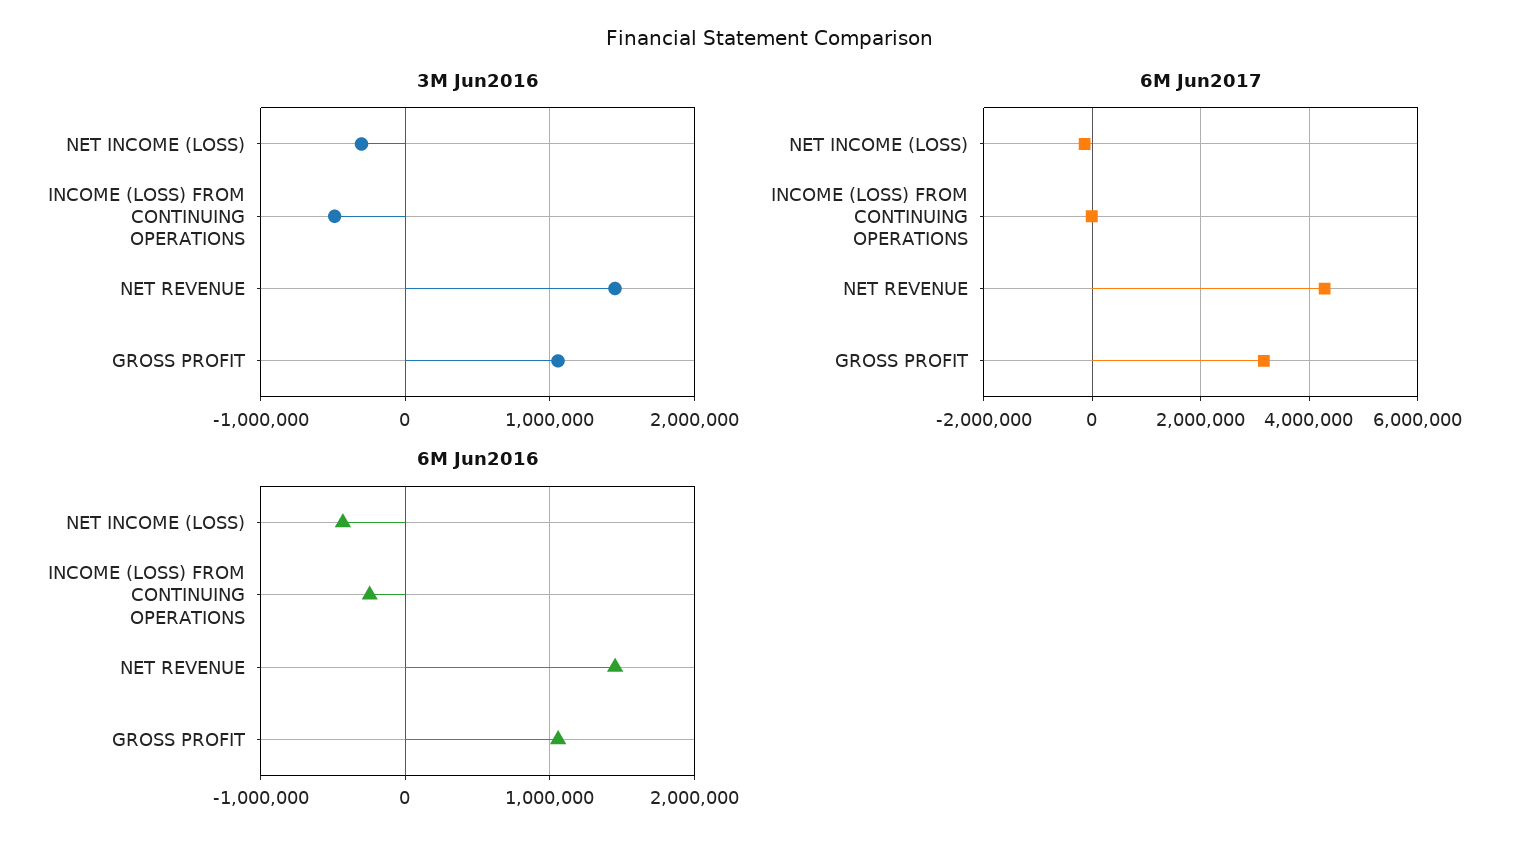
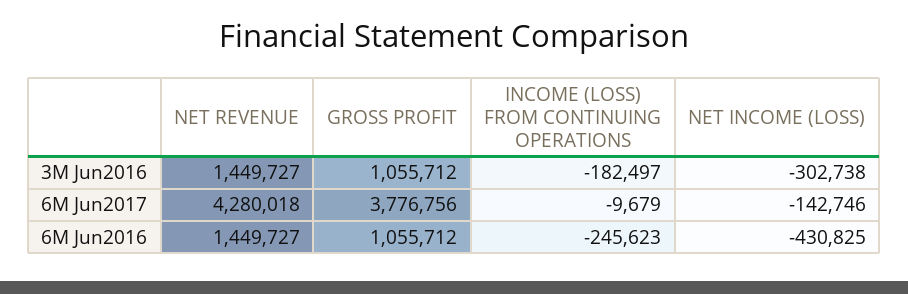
3M Jun2016, INCOME (LOSS) FROM CONTINUING OPERATIONS: -500000 -> -182497
6M Jun2017, GROSS PROFIT: 3200000 -> 3776756

